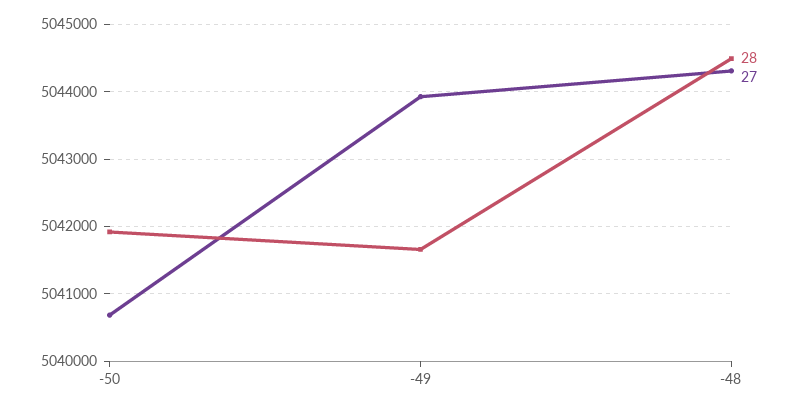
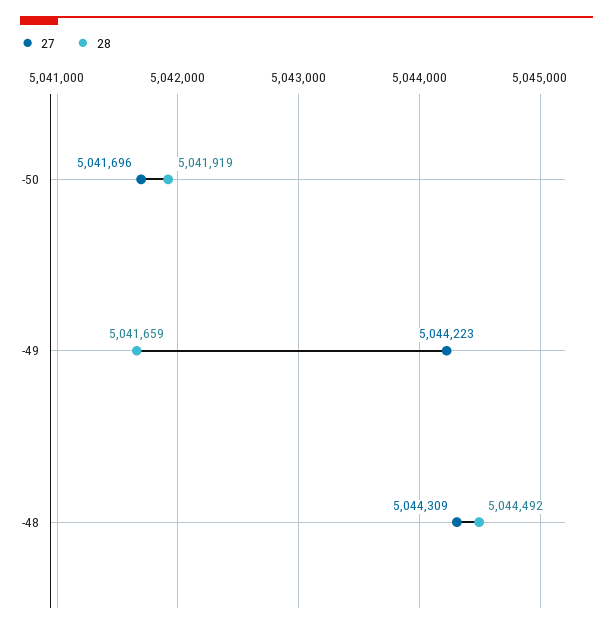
27, -50: 5040700 -> 5041696
27, -49: 5043900 -> 5044223

